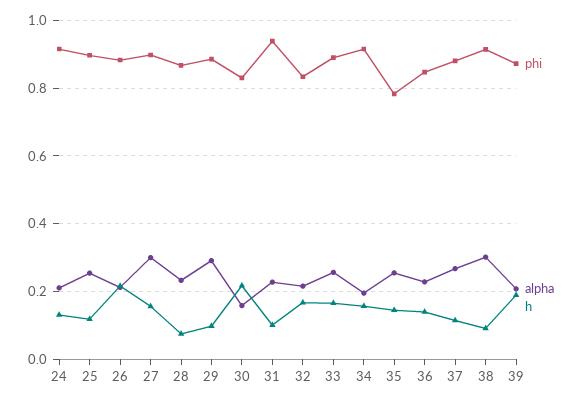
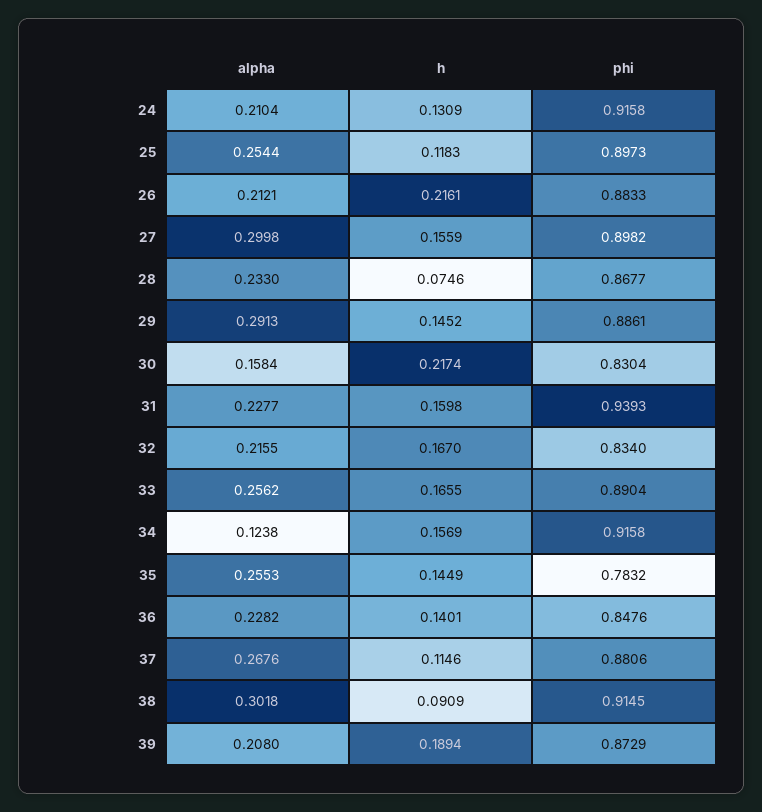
h, 29: 0.1 -> 0.1452
h, 31: 0.1 -> 0.1598
alpha, 34: 0.2 -> 0.1238

